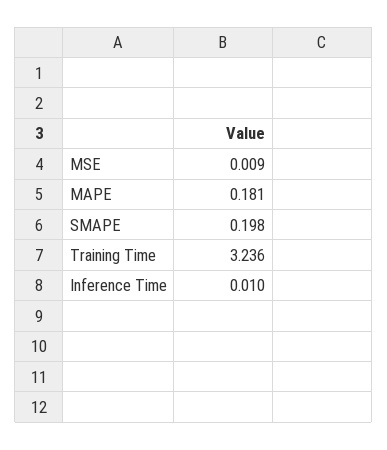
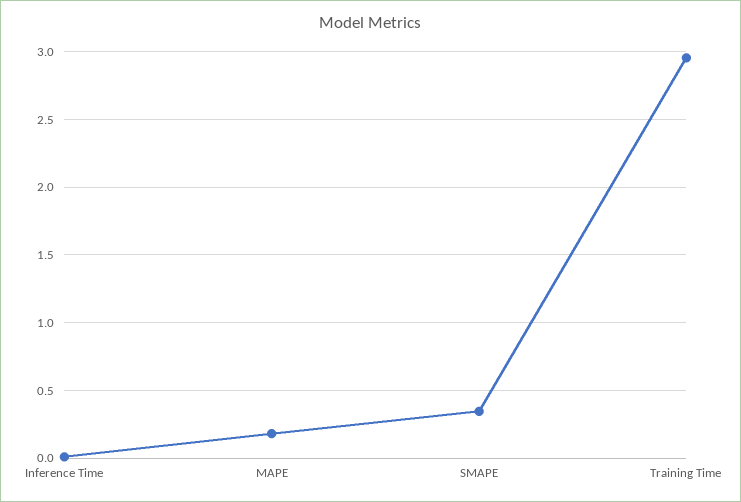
MSE: 0.009 -> none
SMAPE: 0.198 -> 0.35
Training Time: 3.236 -> 2.95

